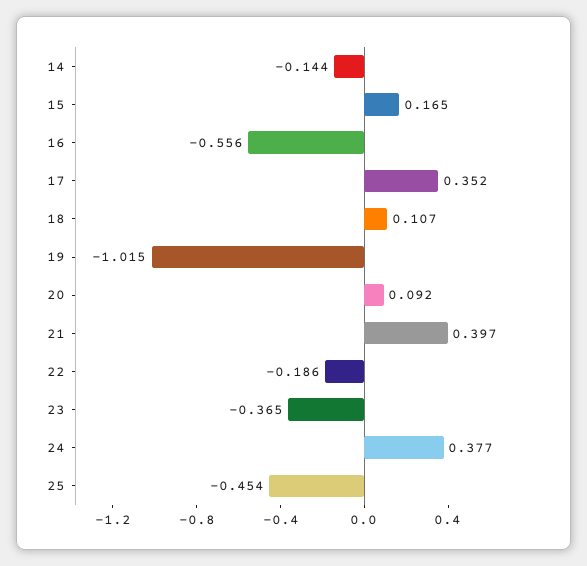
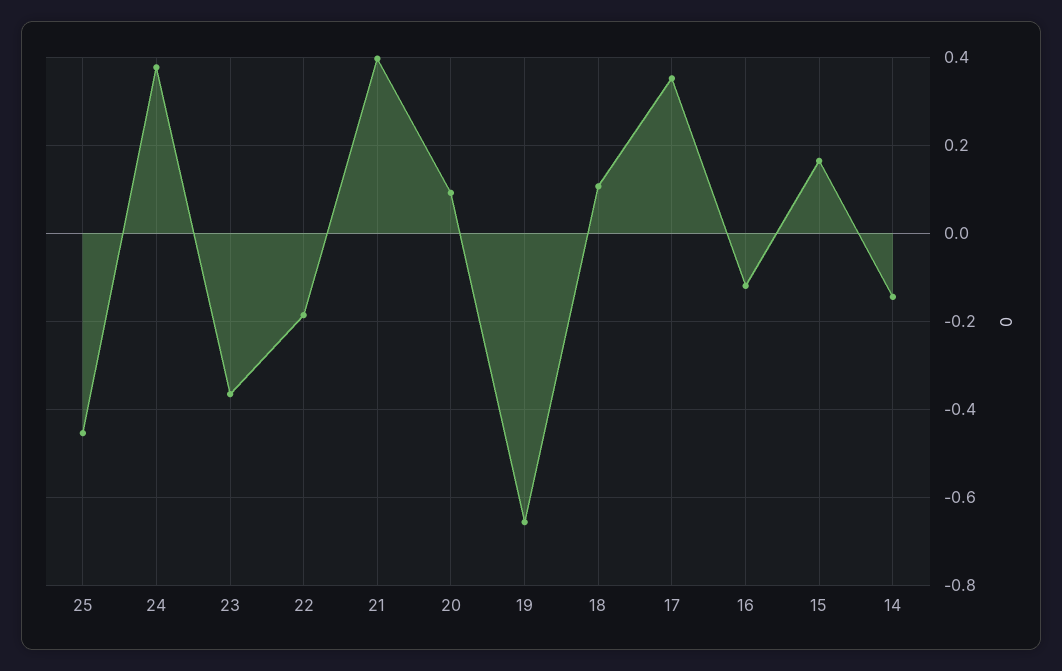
16: -0.556 -> -0.12
19: -1.015 -> -0.66

